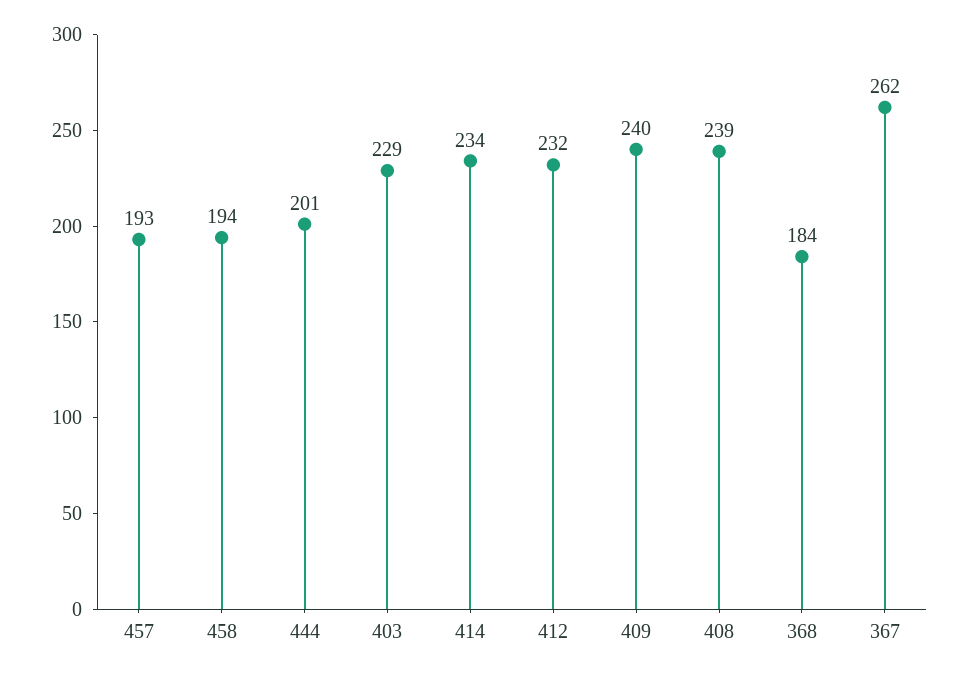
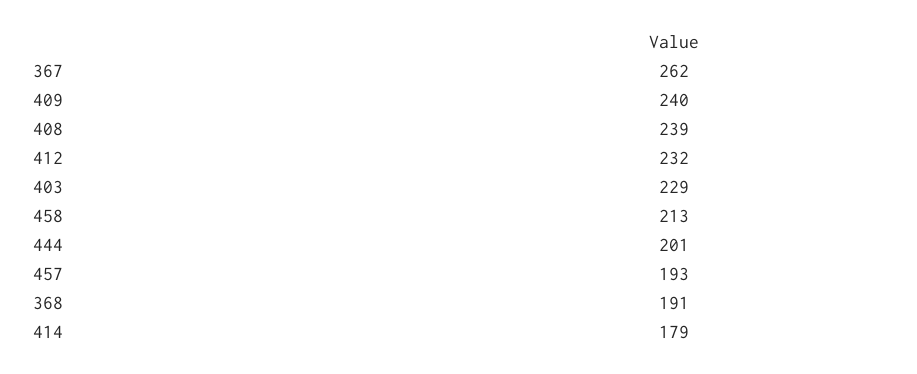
458: 194 -> 213
414: 234 -> 179
368: 184 -> 191

